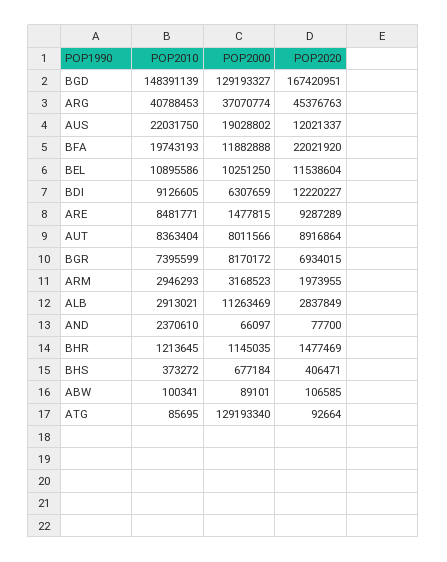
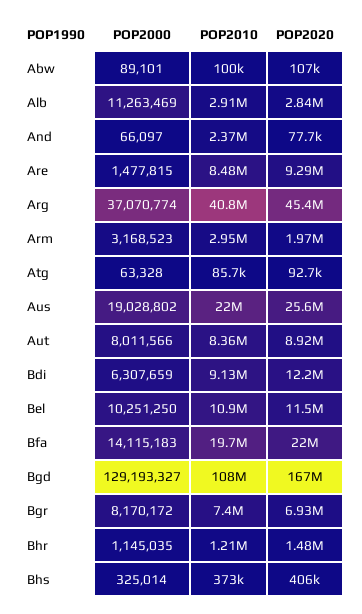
POP2010, BGD: 148391139 -> 108000000
POP2020, AUS: 12021337 -> 25600000
POP2000, BFA: 11882888 -> 14115183
POP2000, BHS: 677184 -> 325014
POP2000, ATG: 129193340 -> 63328

